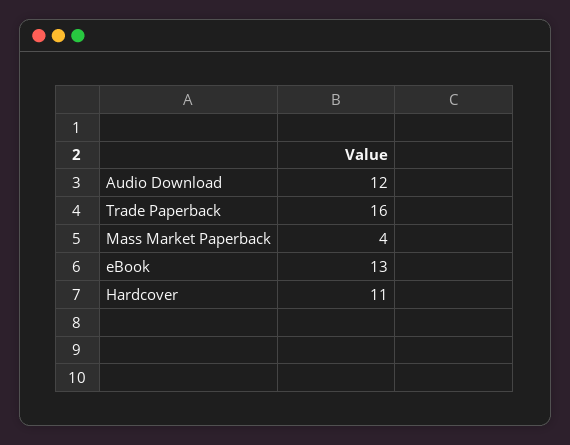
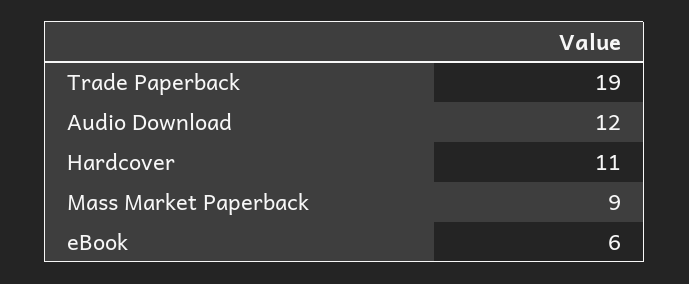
Trade Paperback: 16 -> 19
Mass Market Paperback: 4 -> 9
eBook: 13 -> 6

